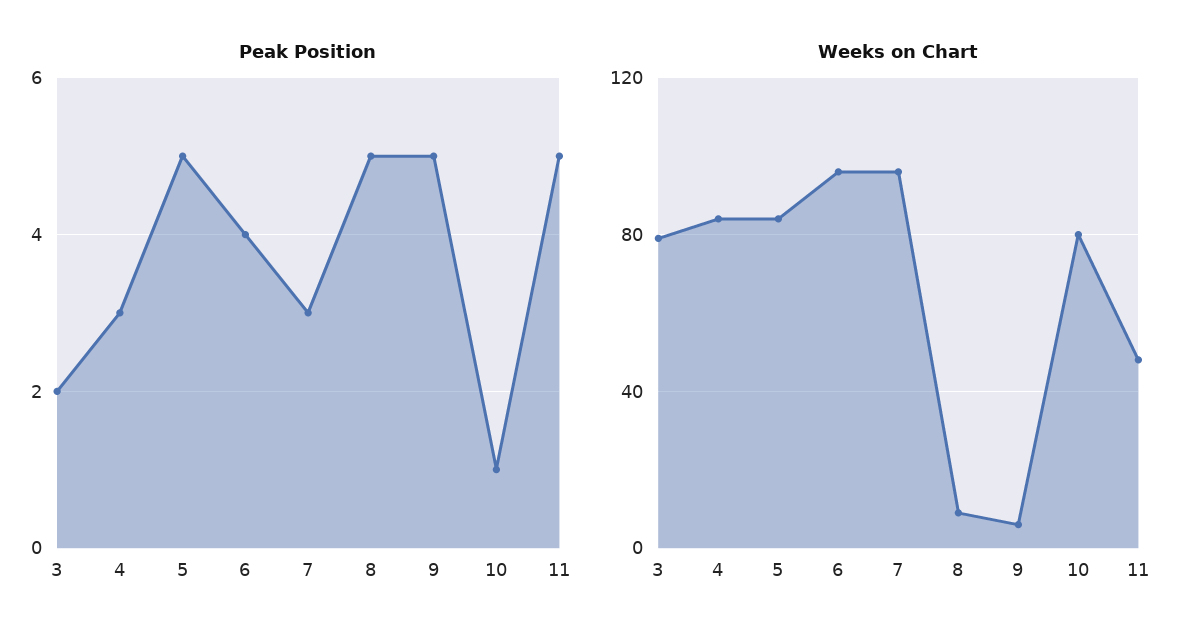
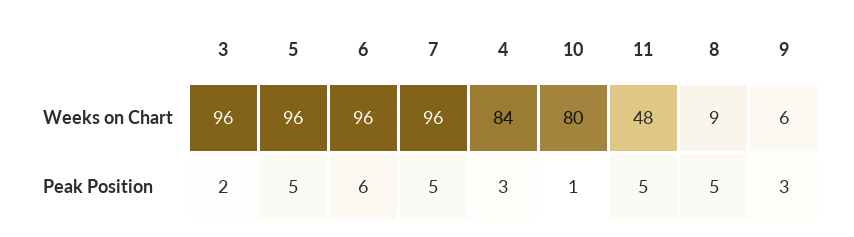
Peak Position, 6: 4 -> 6
Peak Position, 7: 3 -> 5
Peak Position, 9: 5 -> 3
Weeks on Chart, 3: 80 -> 96
Weeks on Chart, 5: 85 -> 96

